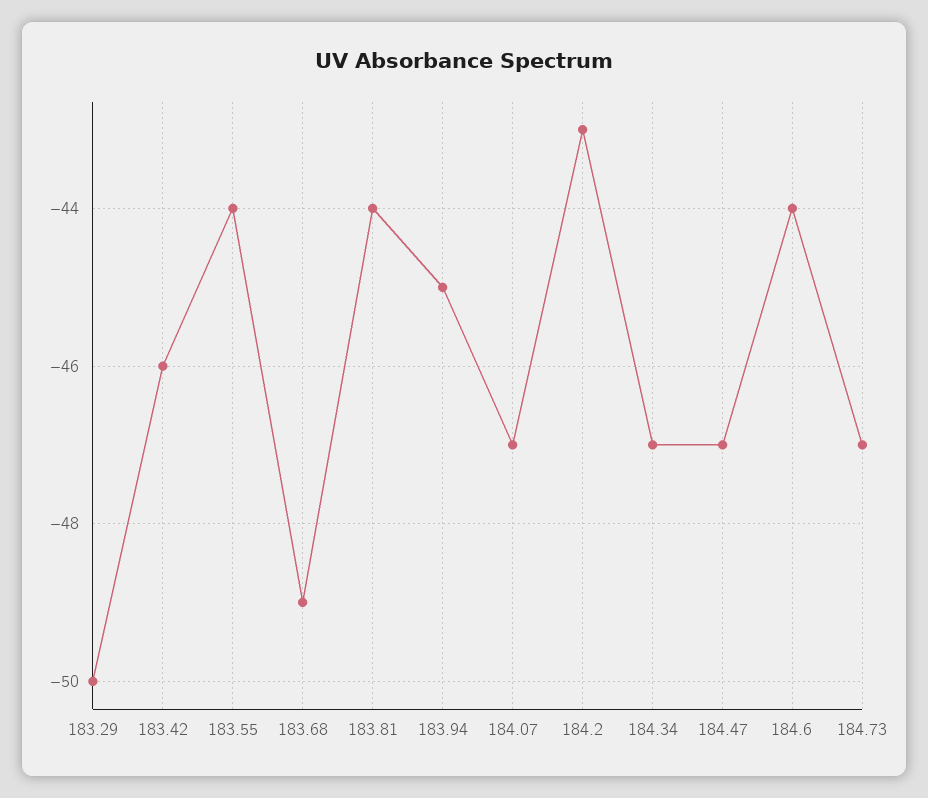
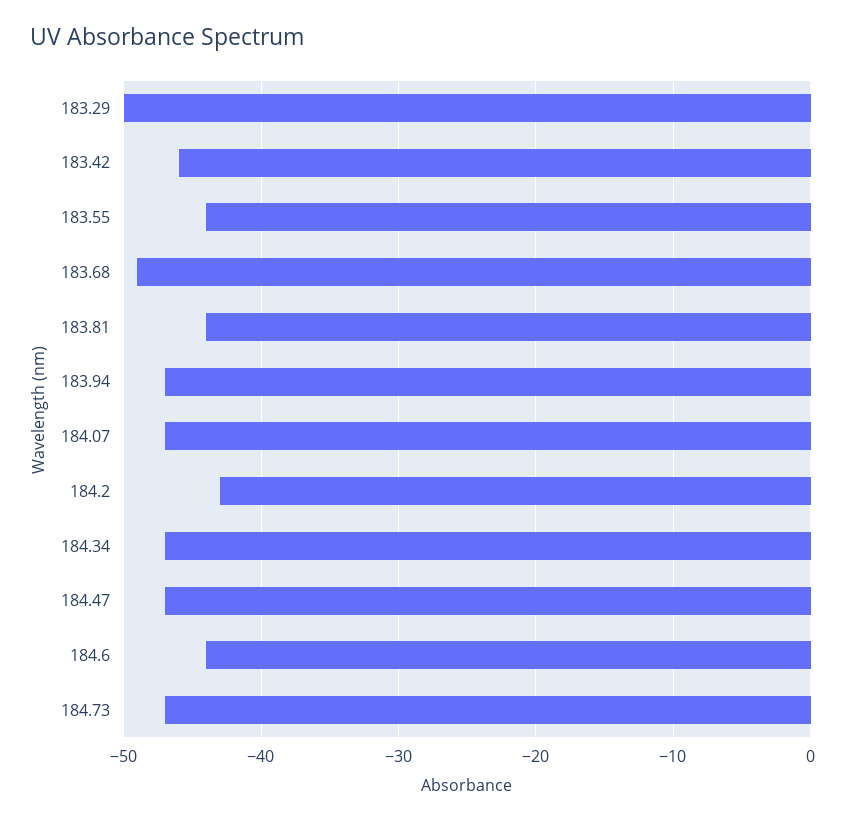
183.94: -45 -> -47

